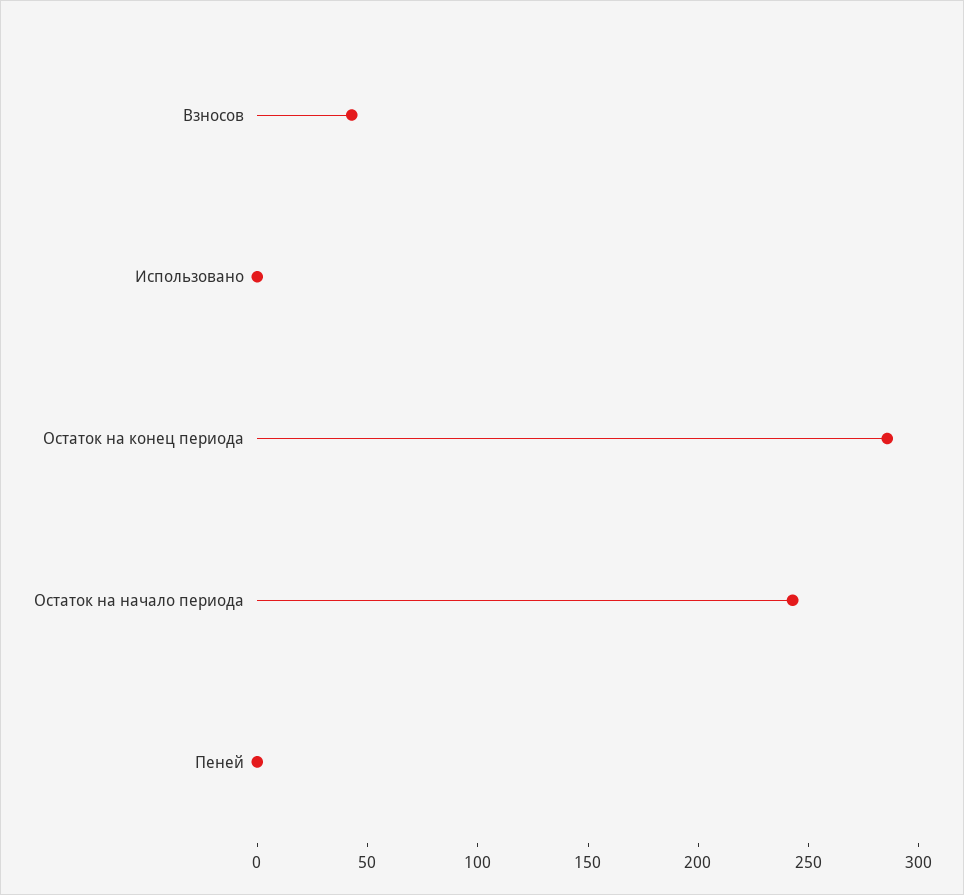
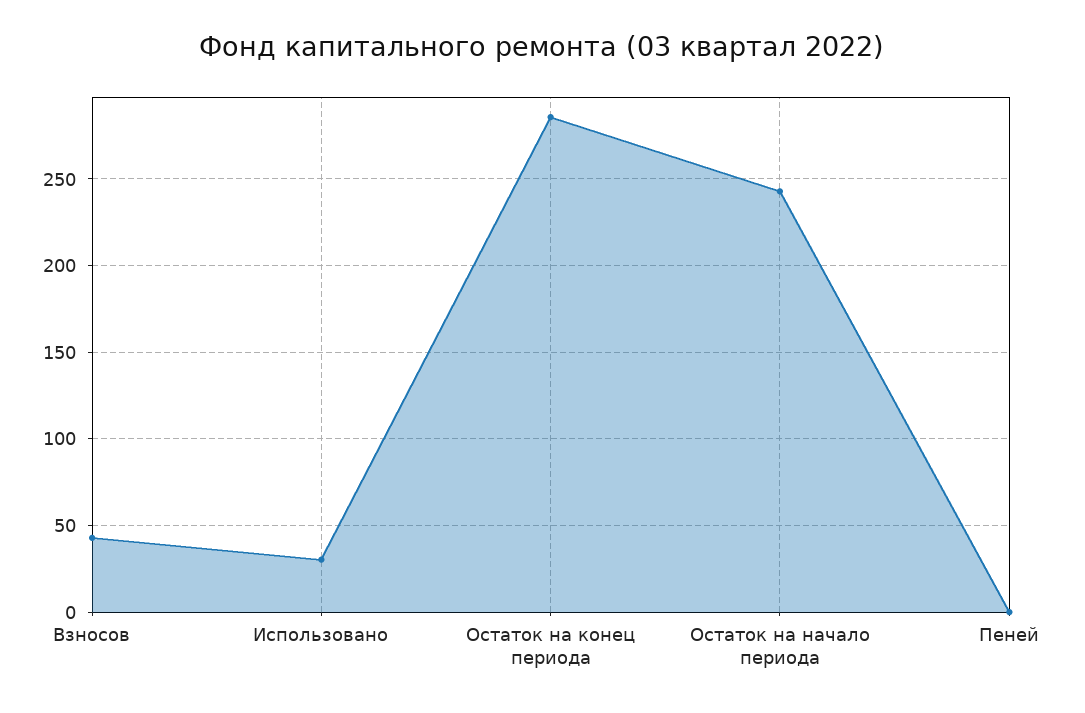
Использовано: 0 -> 30

